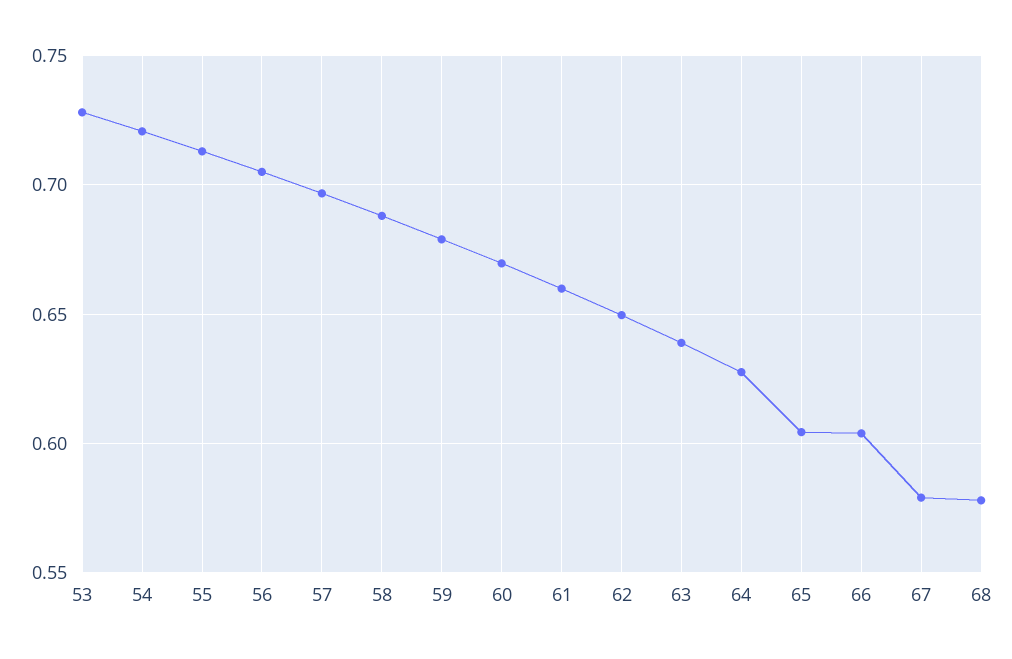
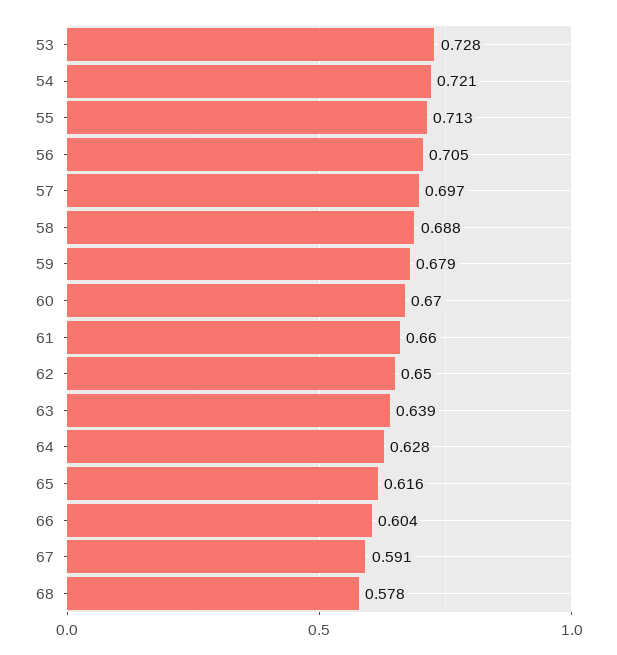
65: 0.605 -> 0.616
67: 0.58 -> 0.591

